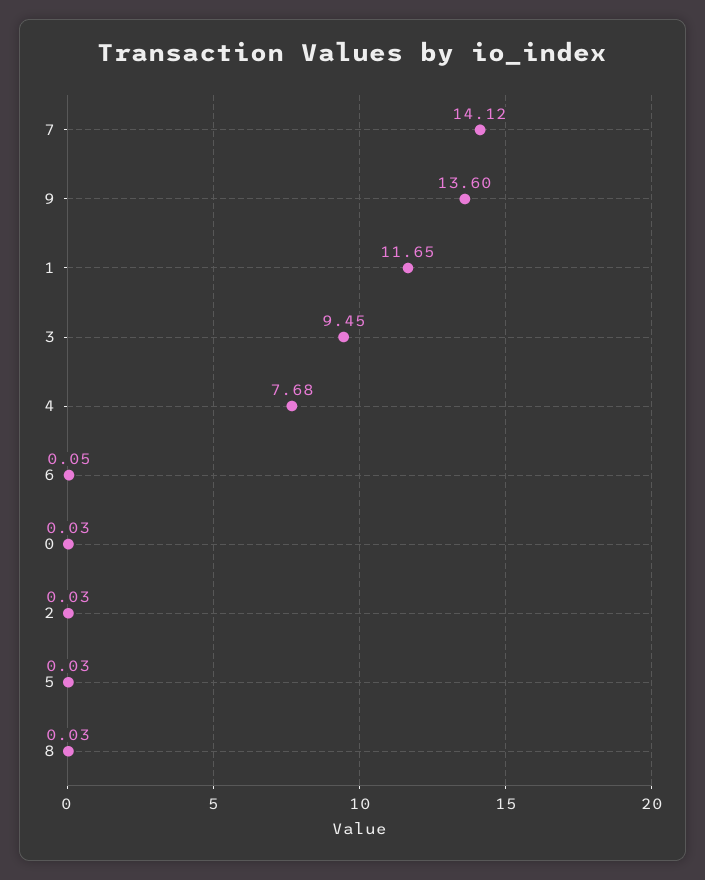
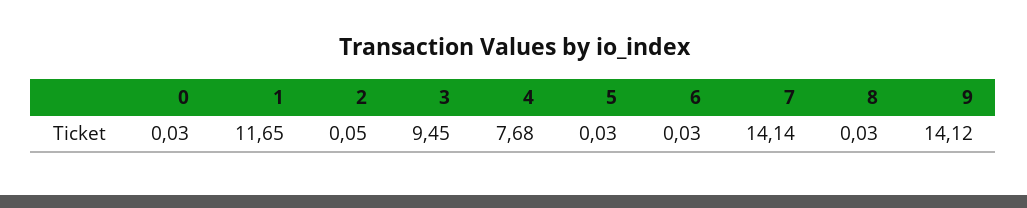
7: 14.12 -> 14.14
9: 13.6 -> 14.12
6: 0.05 -> 0.03
2: 0.03 -> 0.05

